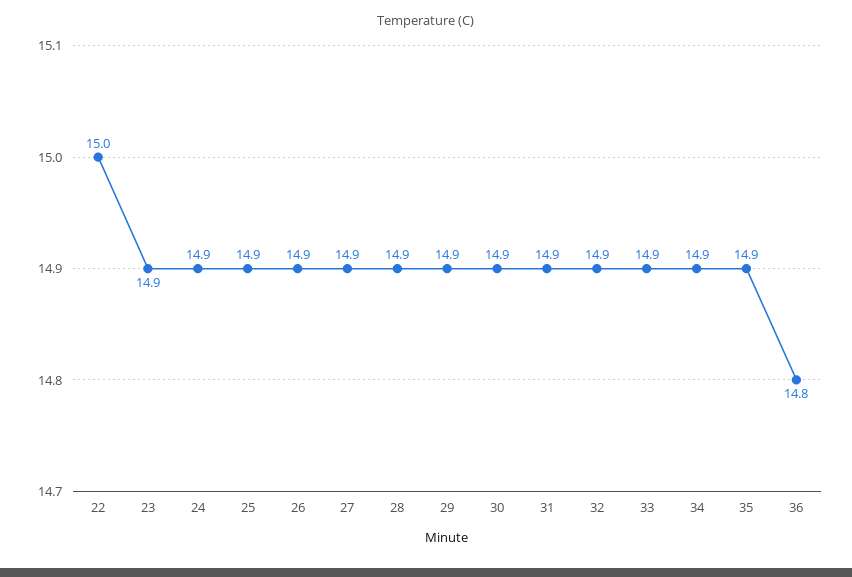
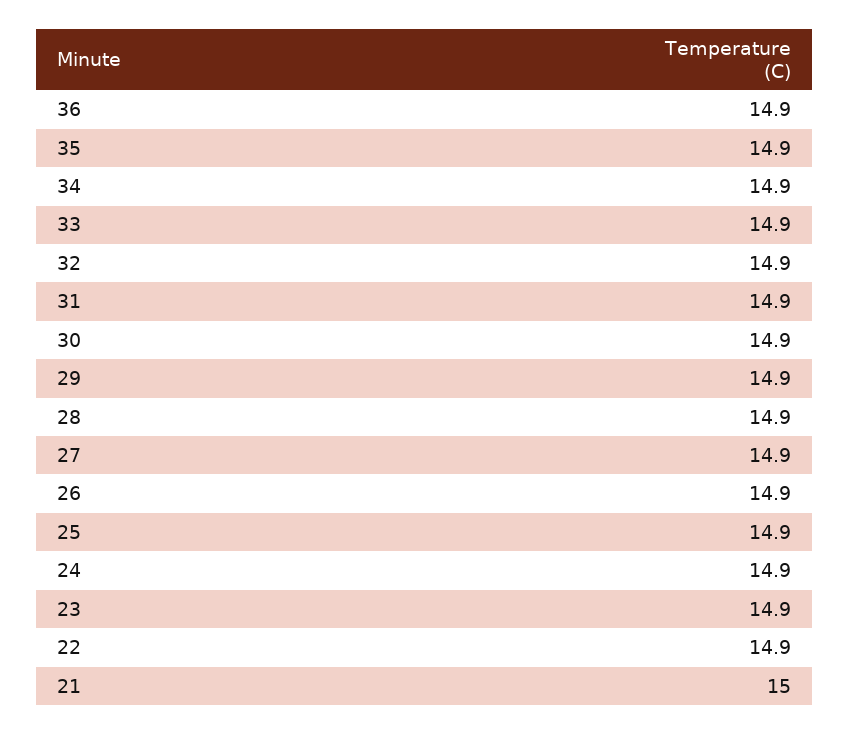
22: 15 -> 14.9
36: 14.8 -> 14.9
21: none -> 15

